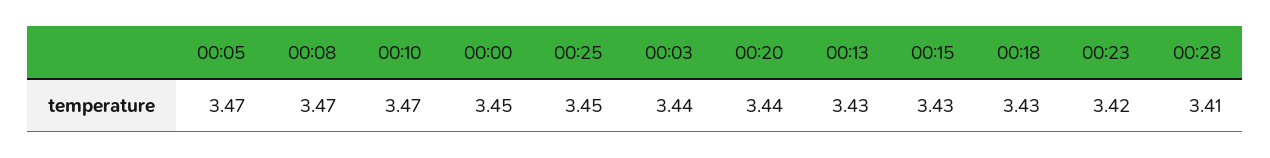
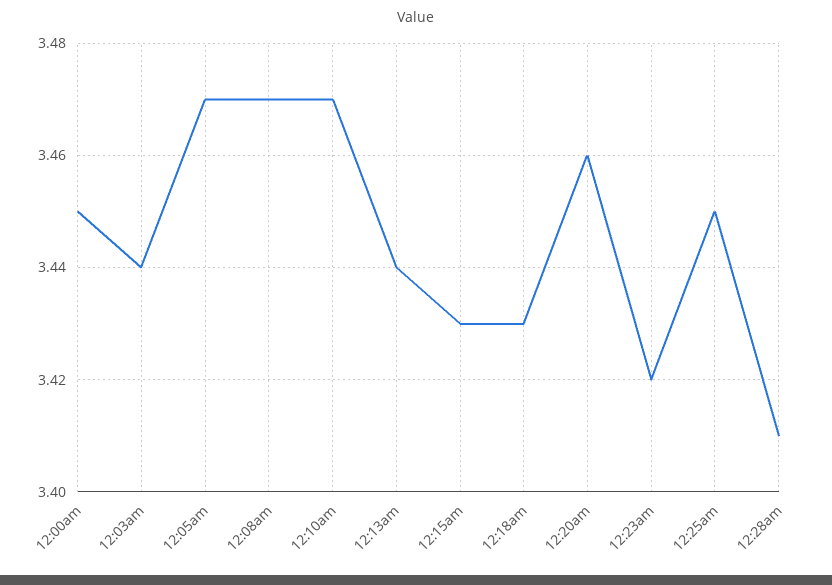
00:20: 3.44 -> 3.46
00:13: 3.43 -> 3.44

